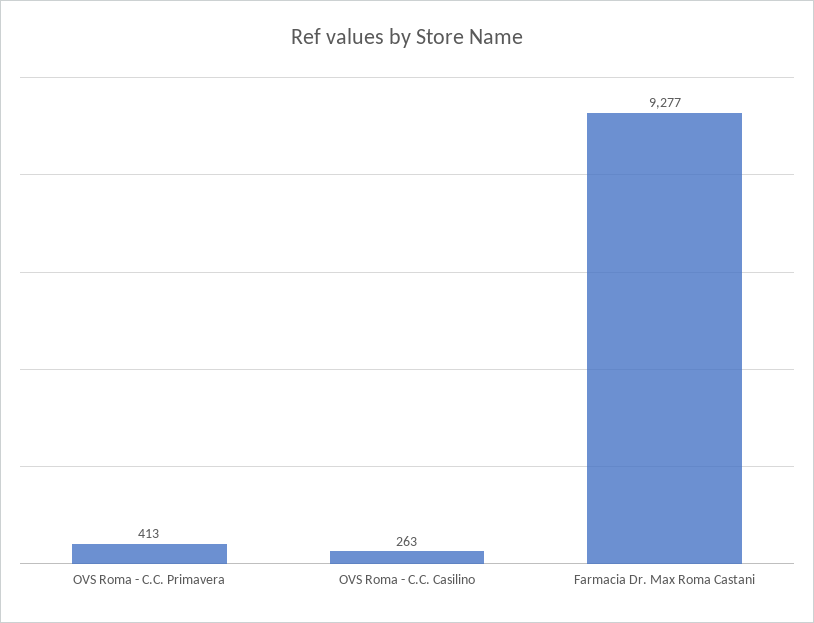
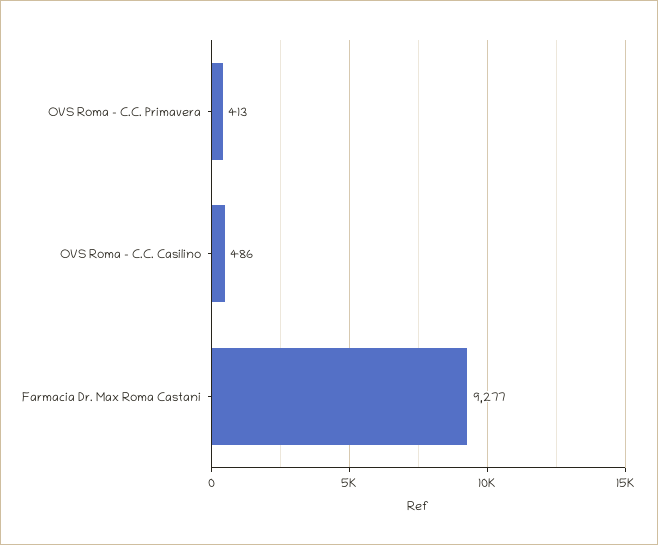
OVS Roma - C.C. Casilino: 263 -> 486

